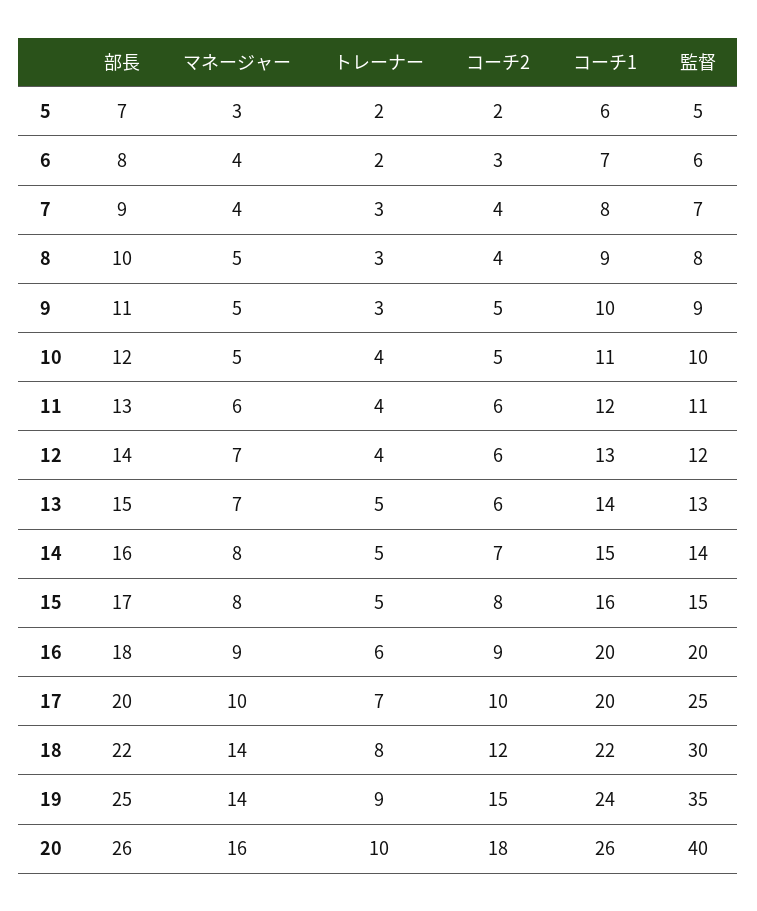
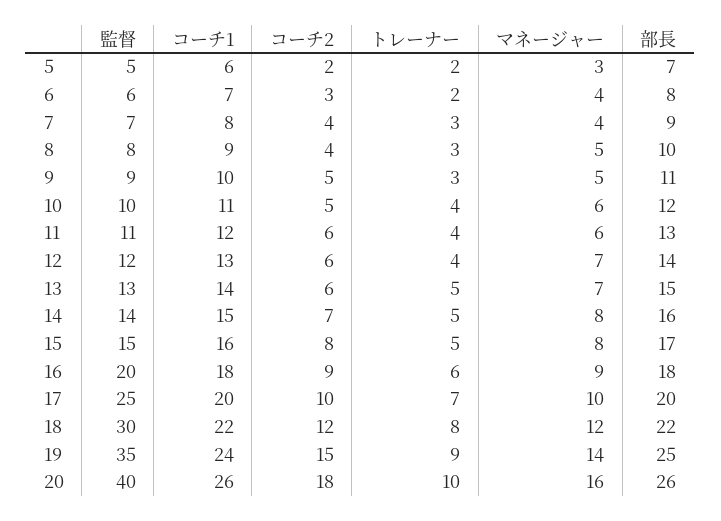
マネージャー, 10: 5 -> 6
コーチ1, 16: 20 -> 18
マネージャー, 18: 14 -> 12

